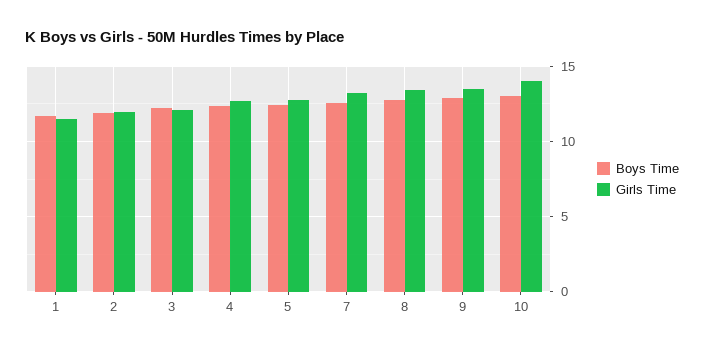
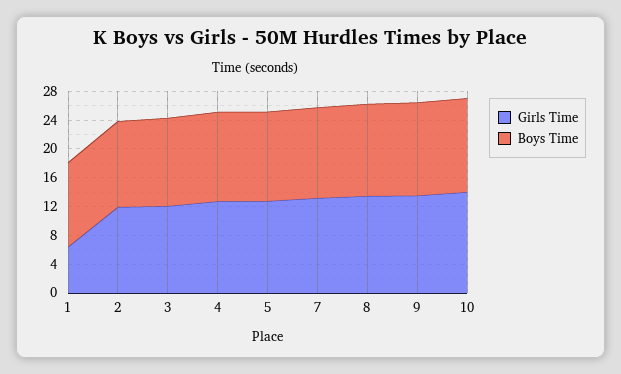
Girls Time, 1: 11.5 -> 6

